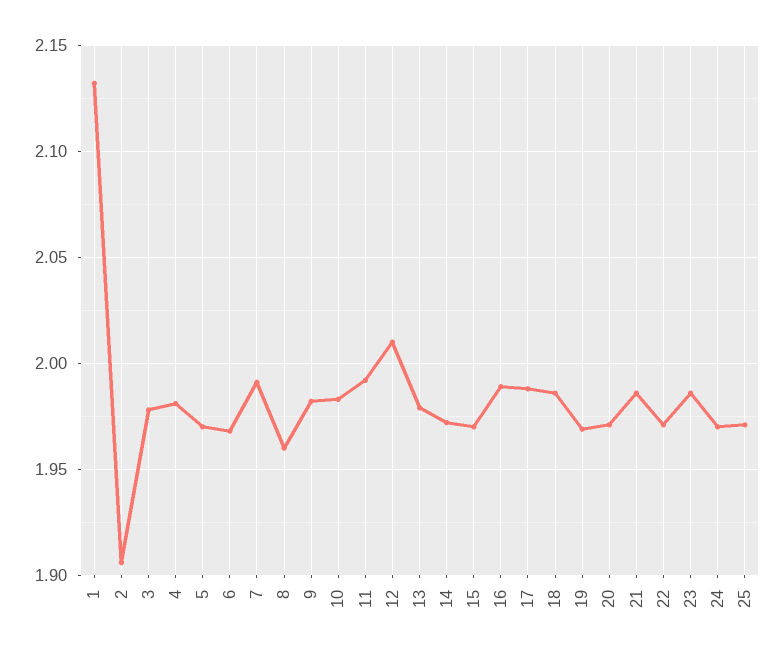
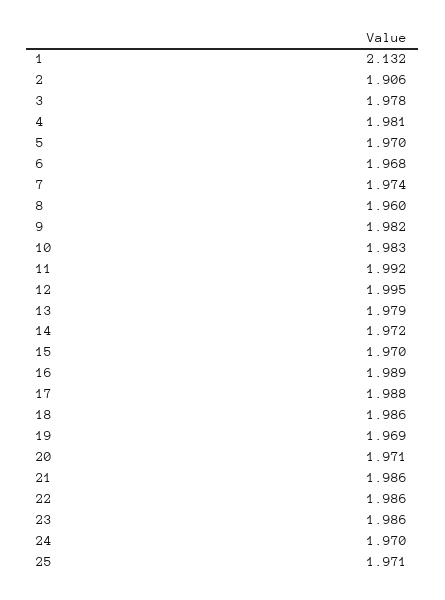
7: 1.99 -> 1.974
12: 2.01 -> 1.995
22: 1.97 -> 1.986

